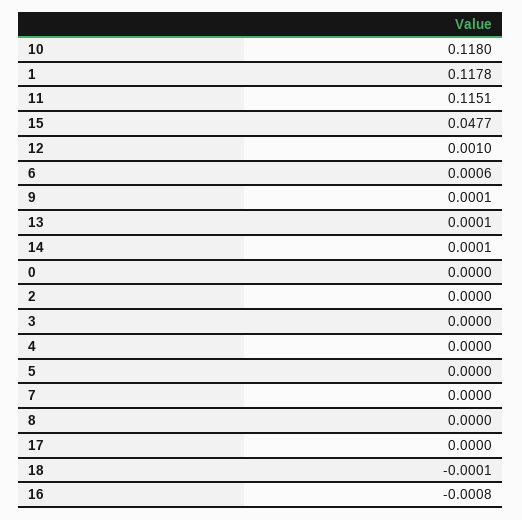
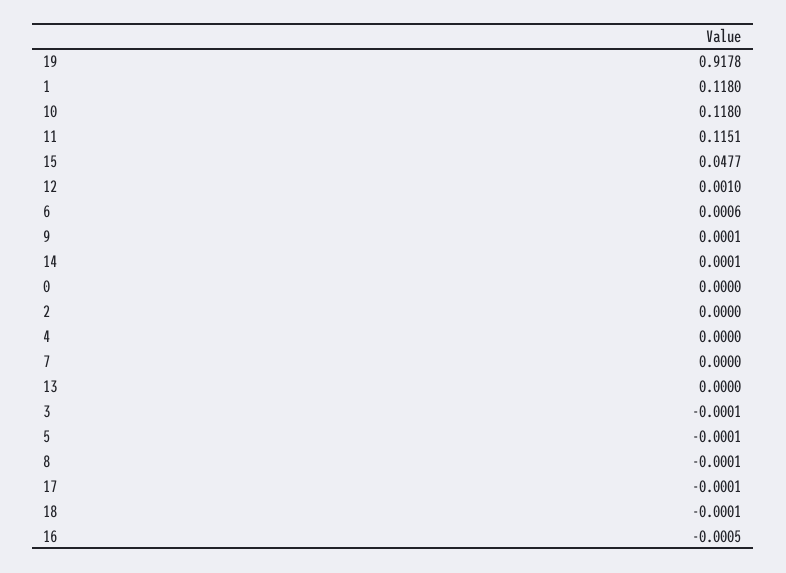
1: 0.1178 -> 0.118
13: 0.0001 -> 0
3: 0 -> -0.0001
5: 0 -> -0.0001
8: 0 -> -0.0001
17: 0 -> -0.0001
16: -0.0008 -> -0.0005
19: none -> 0.9178

